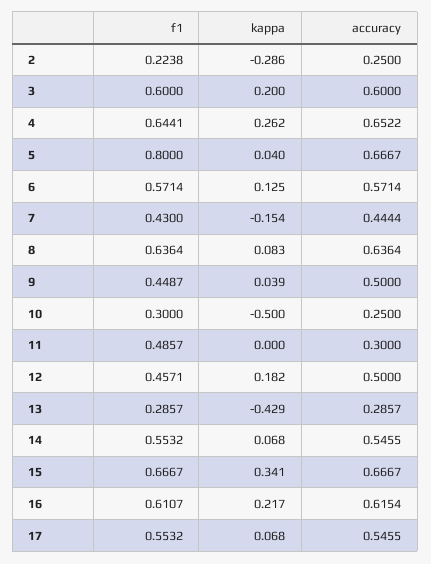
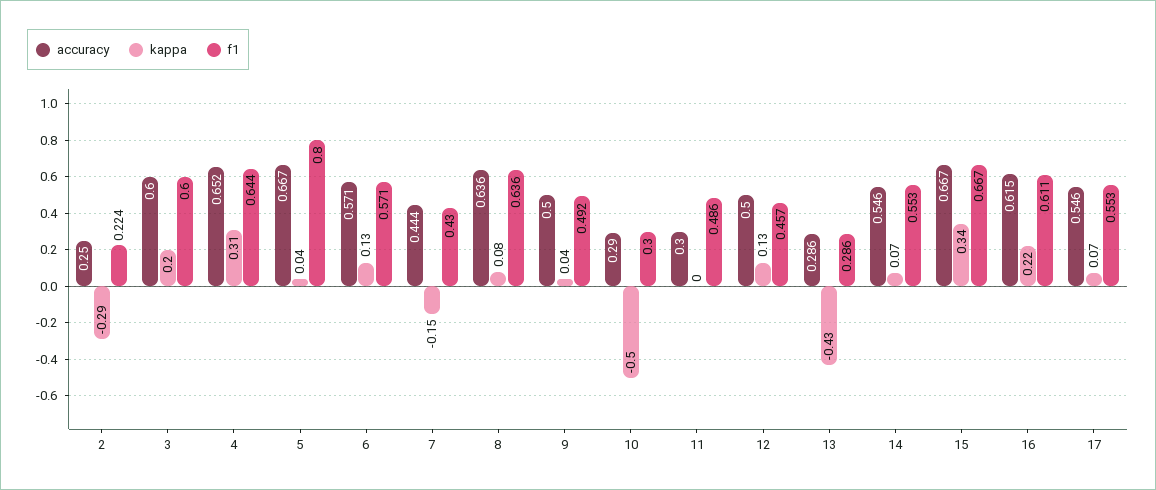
kappa, 4: 0.262 -> 0.31
f1, 9: 0.4487 -> 0.492
accuracy, 10: 0.25 -> 0.29
kappa, 12: 0.182 -> 0.13

